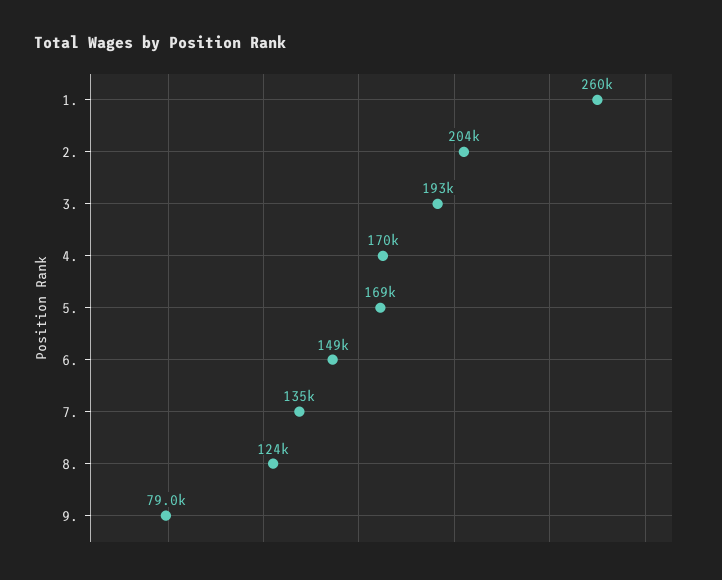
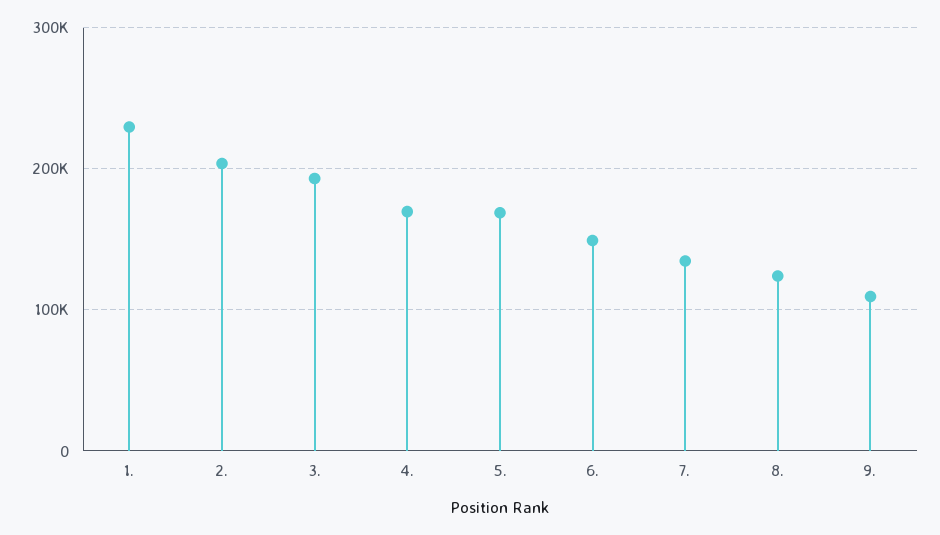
1.: 260000 -> 230000
9.: 79000 -> 110000

